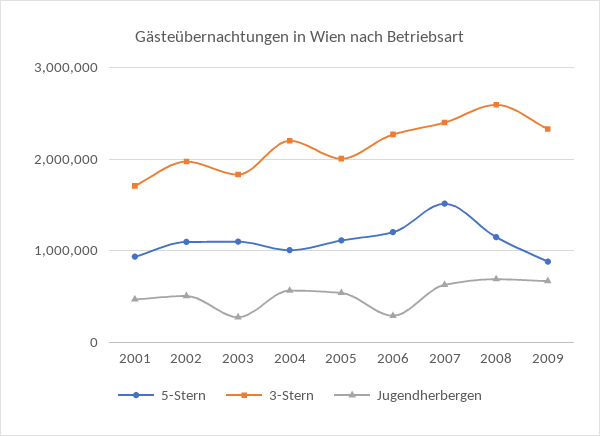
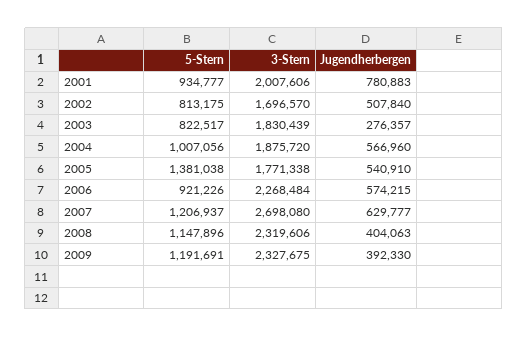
3-Stern, 2001: 1700000 -> 2007606
Jugendherbergen, 2001: 500000 -> 780883
5-Stern, 2002: 1100000 -> 813175
3-Stern, 2002: 2000000 -> 1696570
5-Stern, 2003: 1100000 -> 822517
3-Stern, 2004: 2200000 -> 1875720
5-Stern, 2005: 1100000 -> 1381038
3-Stern, 2005: 2000000 -> 1771338
5-Stern, 2006: 1200000 -> 921226
Jugendherbergen, 2006: 300000 -> 574215
5-Stern, 2007: 1500000 -> 1206937
3-Stern, 2007: 2400000 -> 2698080
3-Stern, 2008: 2600000 -> 2319606
Jugendherbergen, 2008: 700000 -> 404063
5-Stern, 2009: 900000 -> 1191691
Jugendherbergen, 2009: 700000 -> 392330

